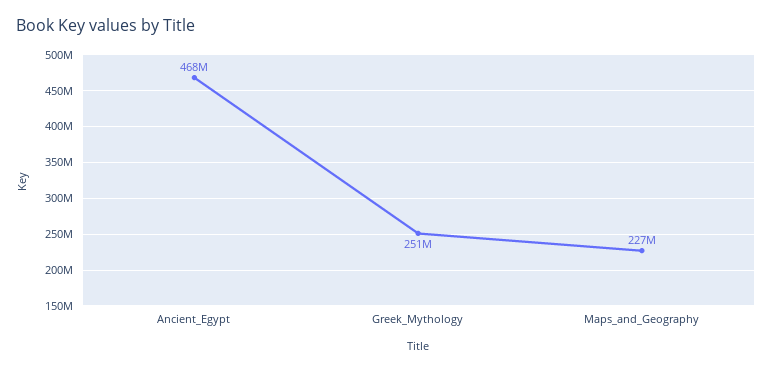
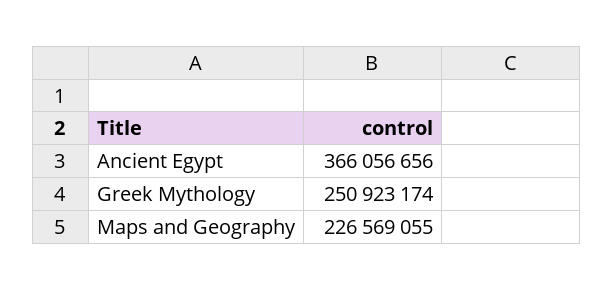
Ancient_Egypt: 468000000 -> 366056656

